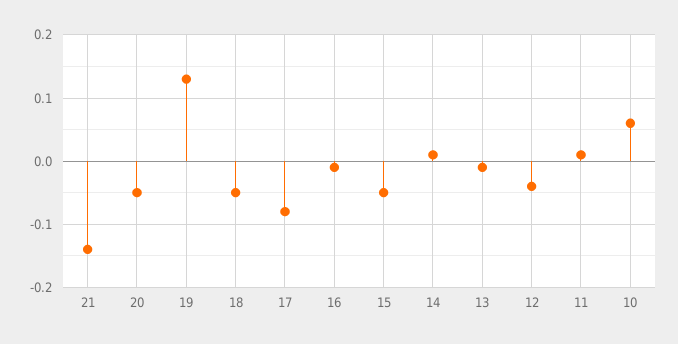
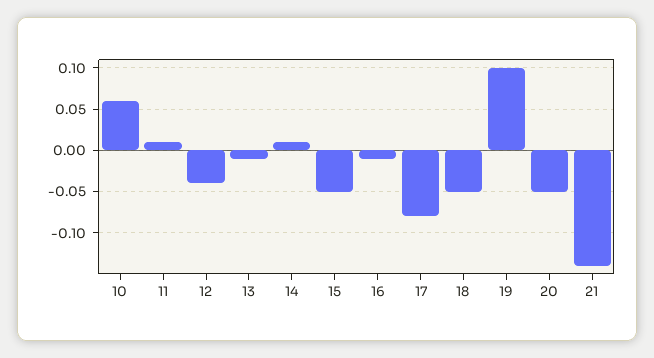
19: 0.13 -> 0.1

